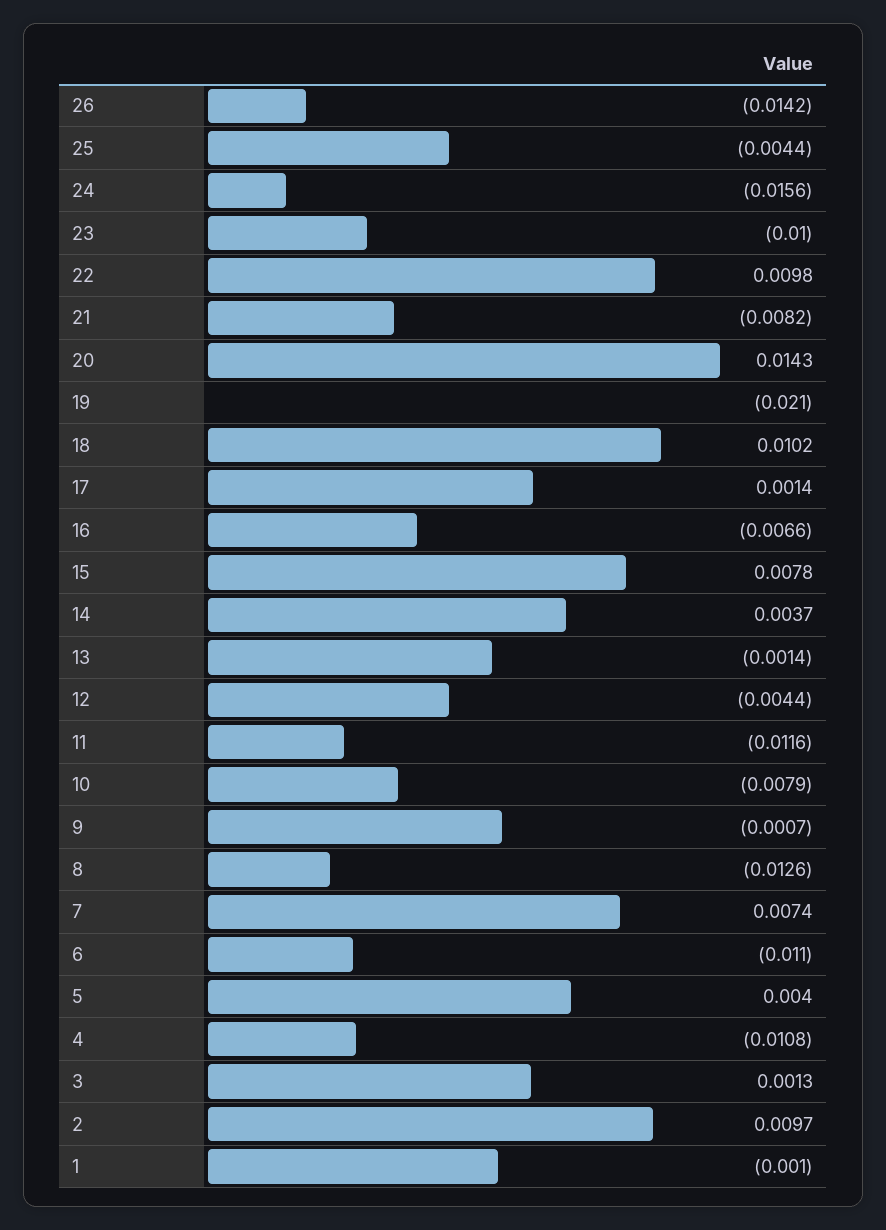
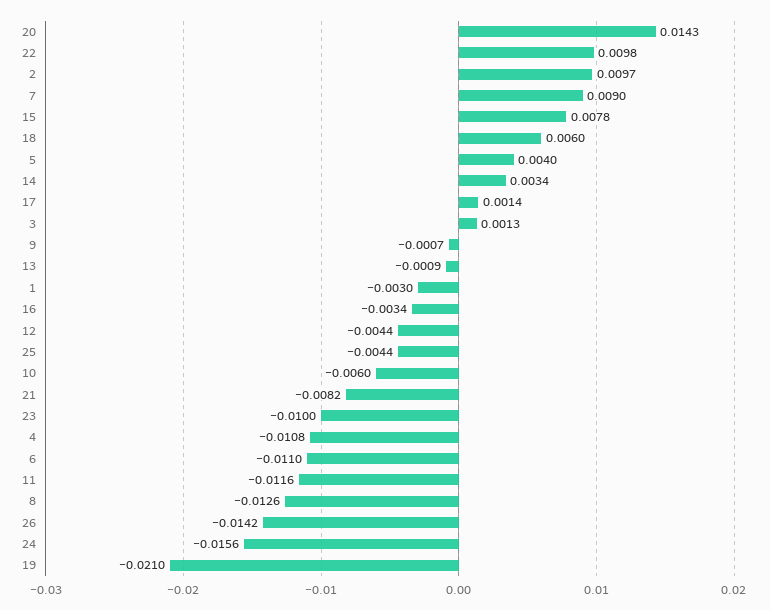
18: 0.0102 -> 0.006
16: -0.0066 -> -0.0034
14: 0.0037 -> 0.0034
13: -0.0014 -> -0.0009
10: -0.0079 -> -0.006
7: 0.0074 -> 0.009
1: -0.001 -> -0.003

